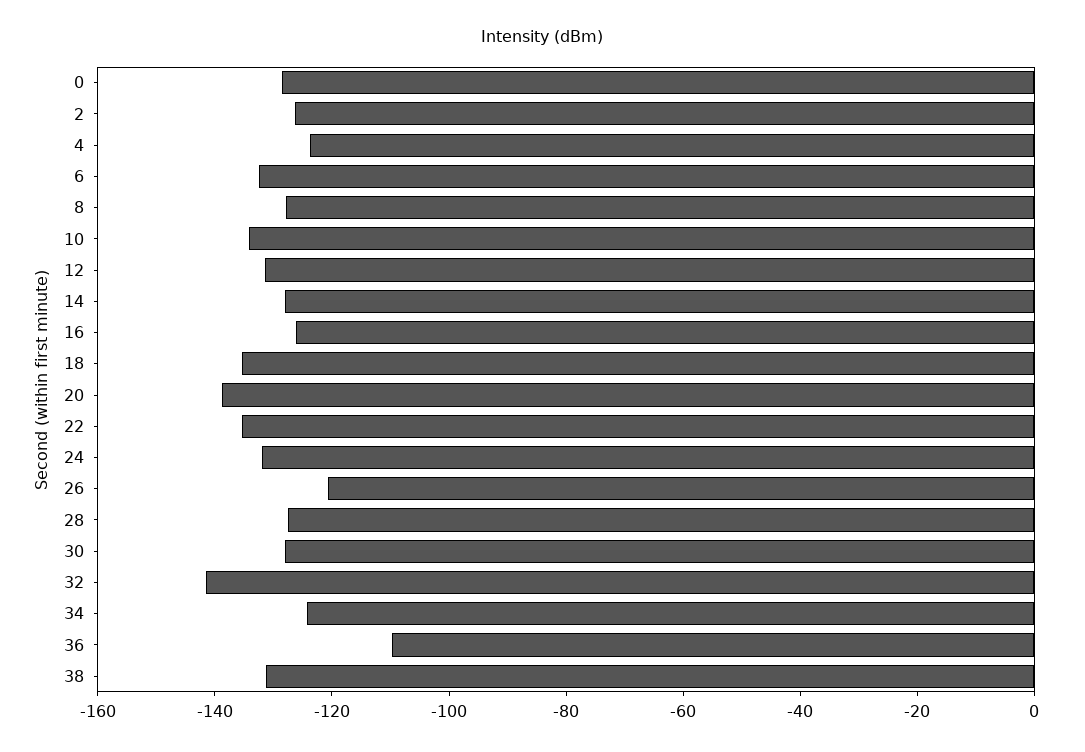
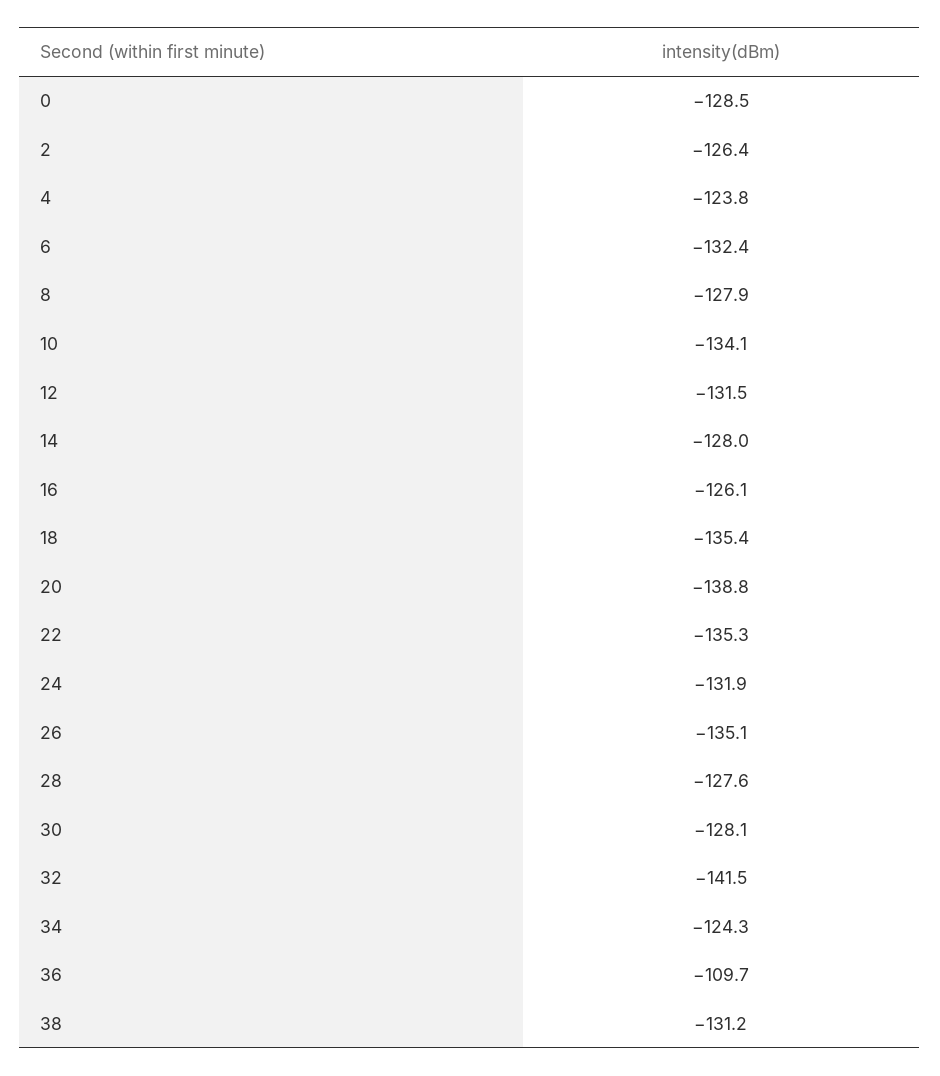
26: -120 -> -135.1

